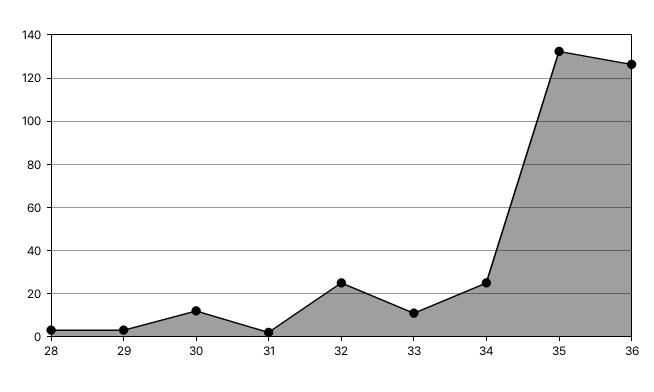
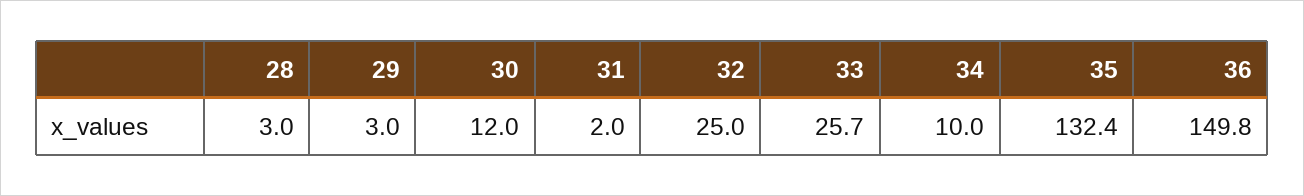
33: 10 -> 25.7
34: 25 -> 10
36: 125 -> 149.8

